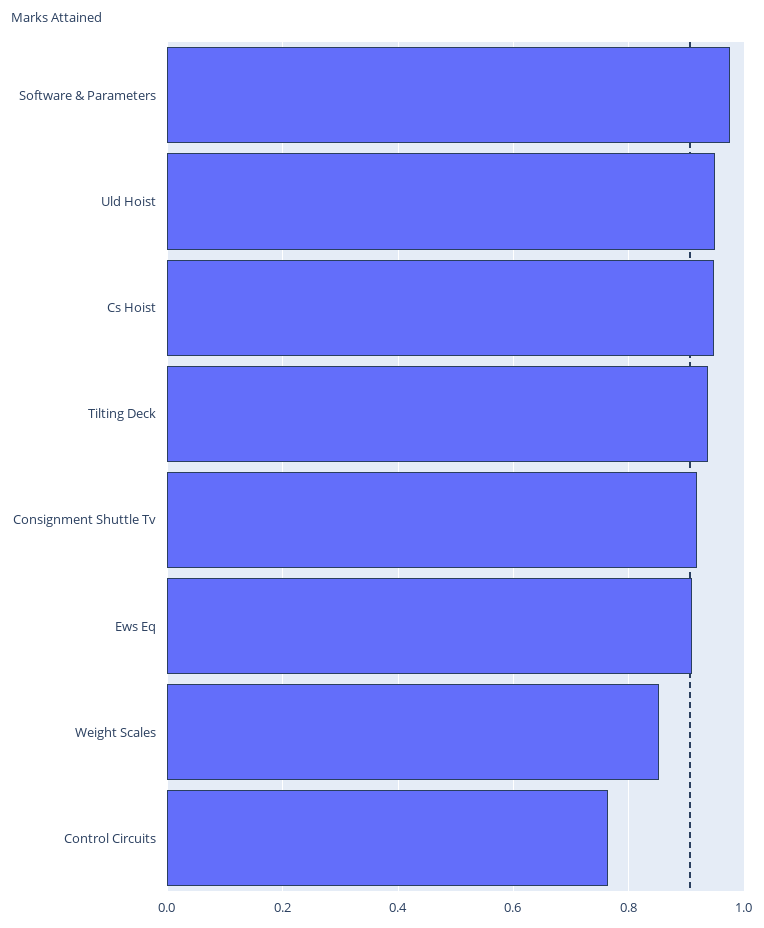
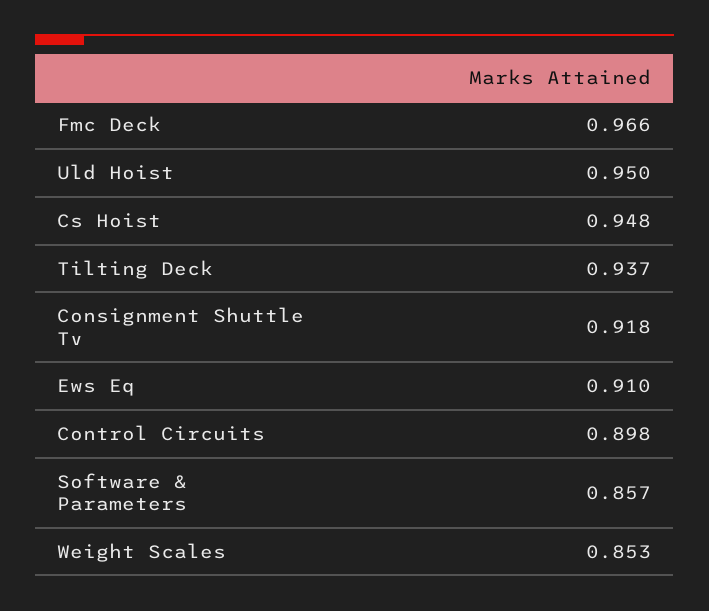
Software & Parameters: 0.98 -> 0.857
Control Circuits: 0.76 -> 0.898
Fmc Deck: none -> 0.966

